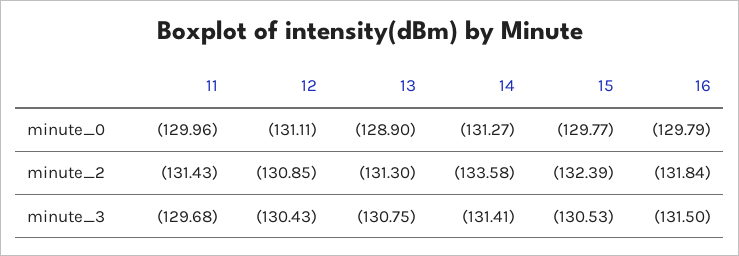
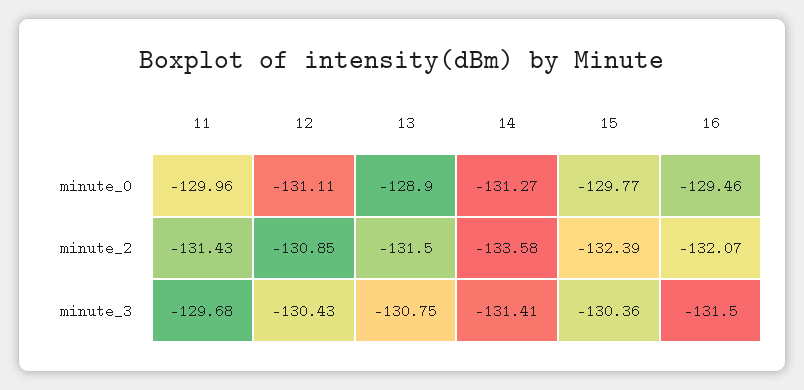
16, minute_0: -129.79 -> -129.46
13, minute_2: -131.3 -> -131.5
16, minute_2: -131.84 -> -132.07
15, minute_3: -130.53 -> -130.36

